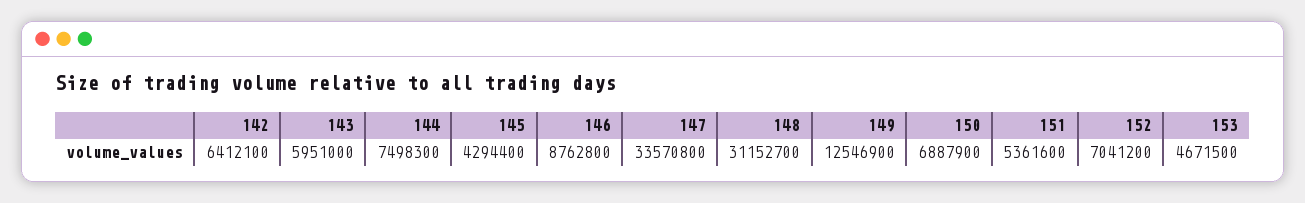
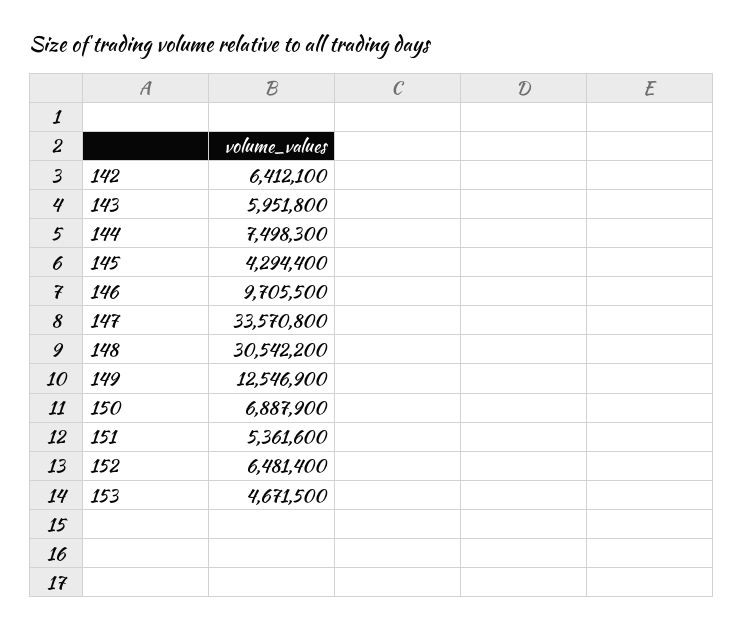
143: 5951000 -> 5951800
146: 8762800 -> 9705500
148: 31152700 -> 30542200
152: 7041200 -> 6481400

